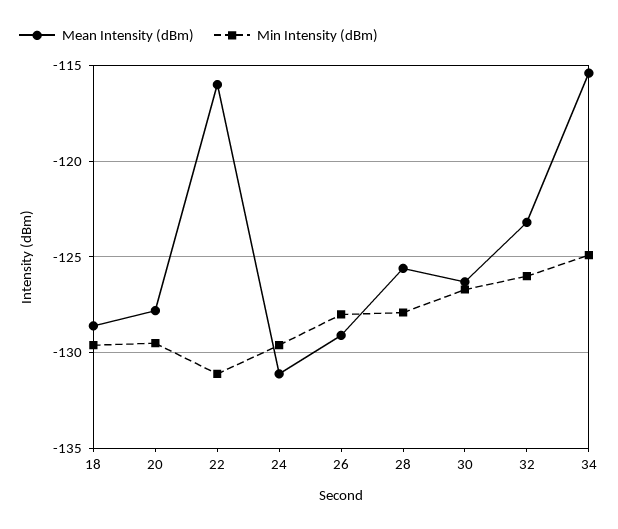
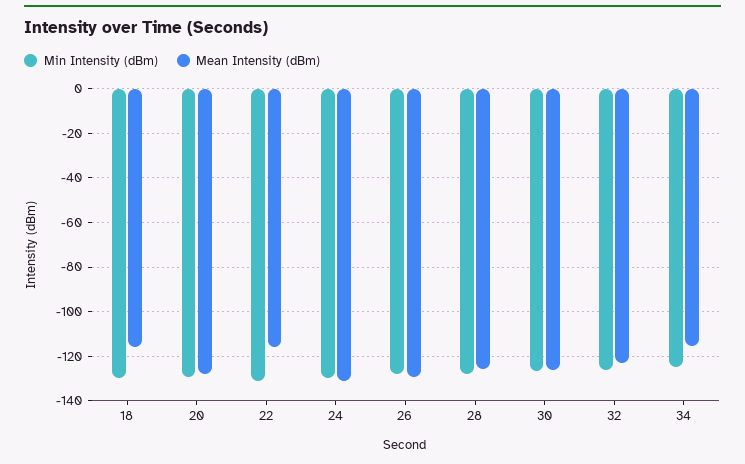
Mean Intensity (dBm), 18: -128.5 -> -115

